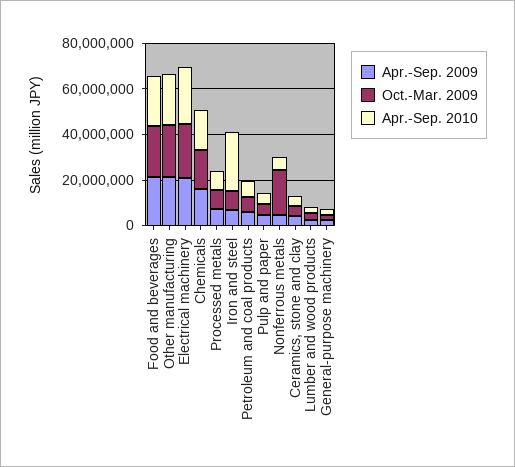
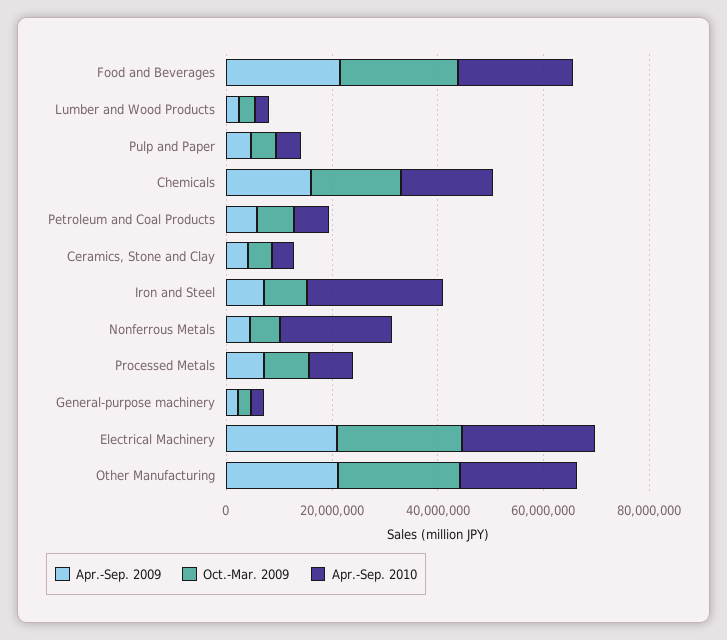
Oct.-Mar. 2009, Nonferrous metals: 20000000 -> 5000000
Apr.-Sep. 2010, Nonferrous metals: 5000000 -> 20000000

